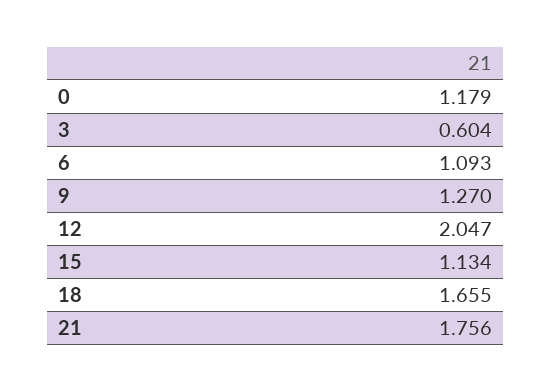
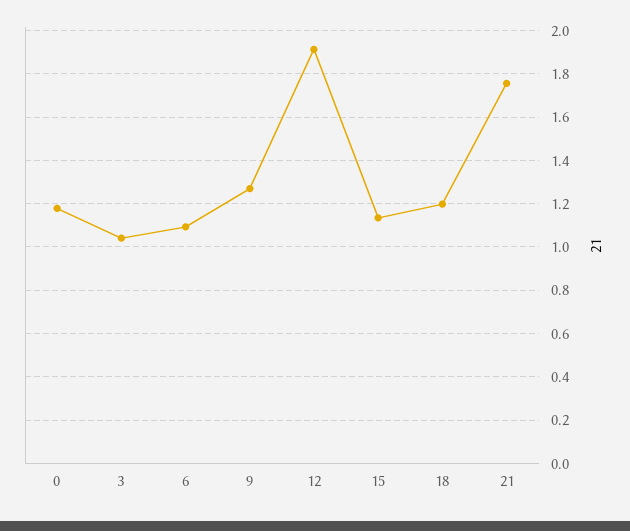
3: 0.604 -> 1.05
12: 2.047 -> 1.9
18: 1.655 -> 1.2

